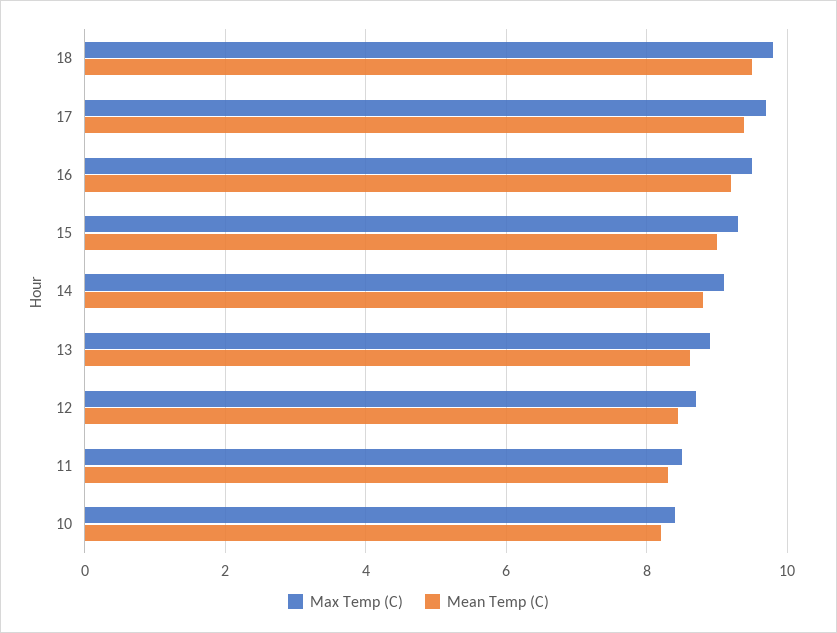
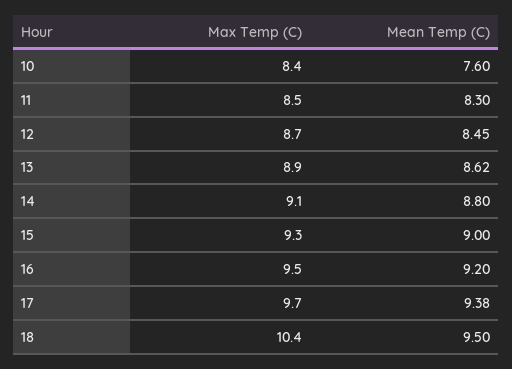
Max Temp (C), 18: 9.8 -> 10.4
Mean Temp (C), 10: 8.2 -> 7.6

